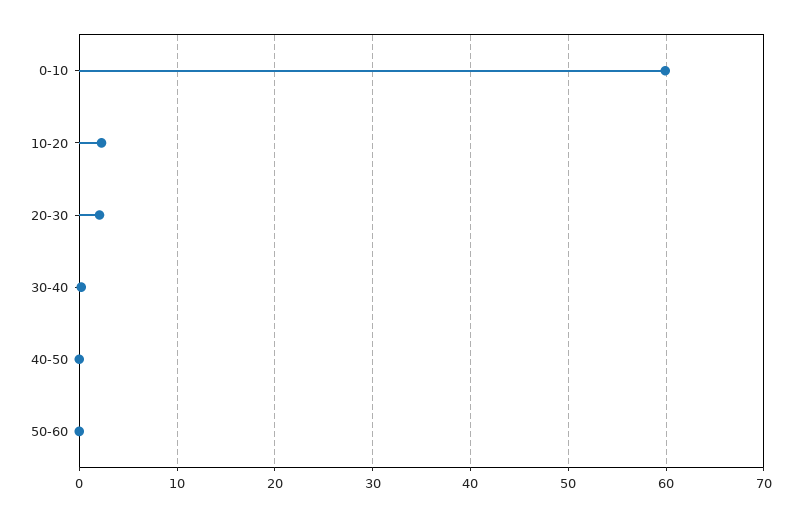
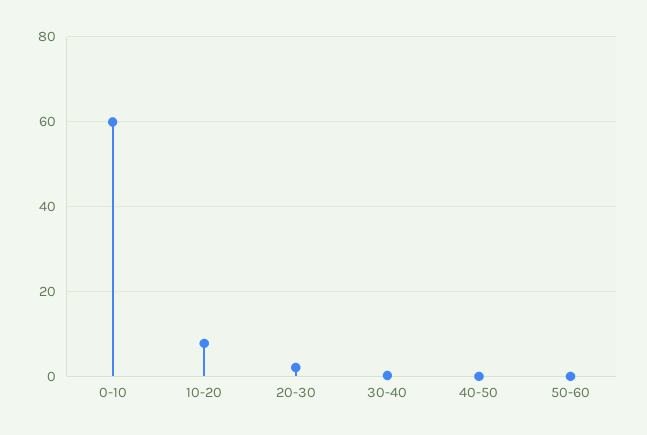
10-20: 2 -> 8

